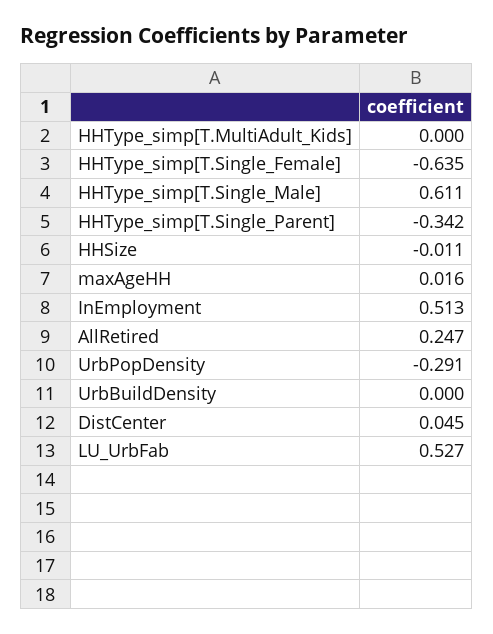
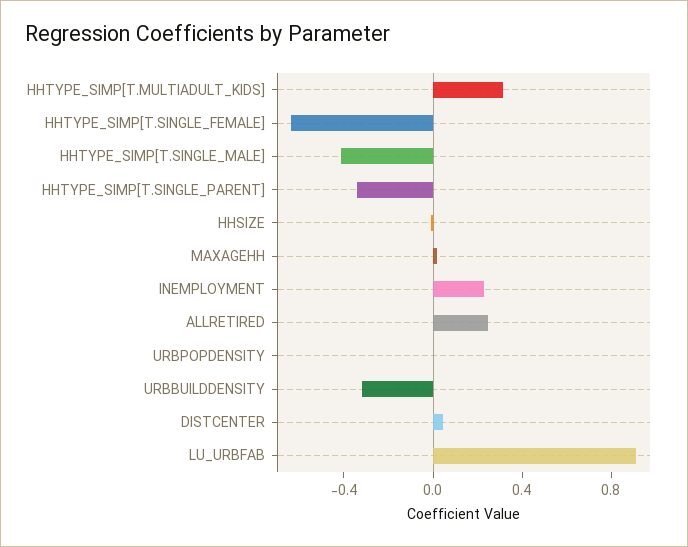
HHType_simp[T.MultiAdult_Kids]: 0 -> 0.3
HHType_simp[T.Single_Male]: 0.611 -> -0.4
InEmployment: 0.513 -> 0.2
UrbPopDensity: -0.291 -> 0
UrbBuildDensity: 0 -> -0.3
LU_UrbFab: 0.527 -> 0.9

